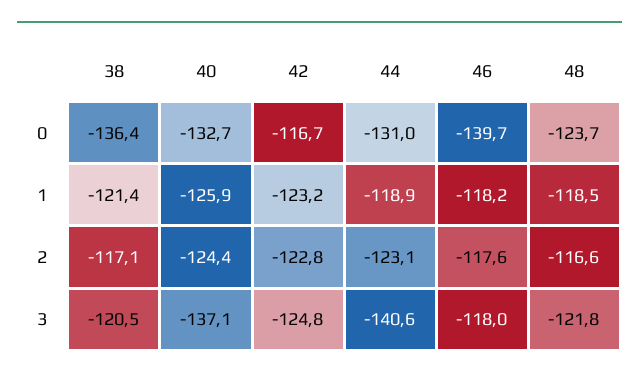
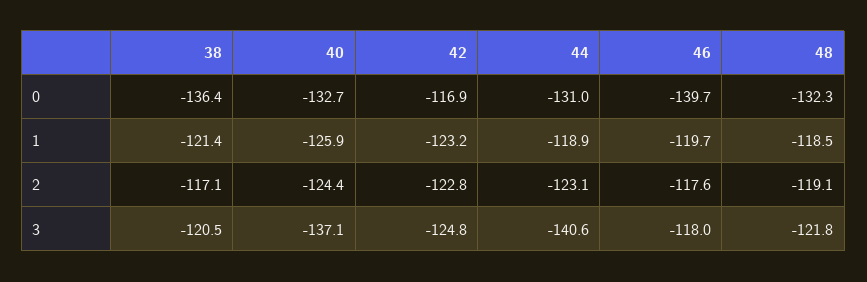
42, 0: -116.7 -> -116.9
48, 0: -123.7 -> -132.3
46, 1: -118.2 -> -119.7
48, 2: -116.6 -> -119.1

